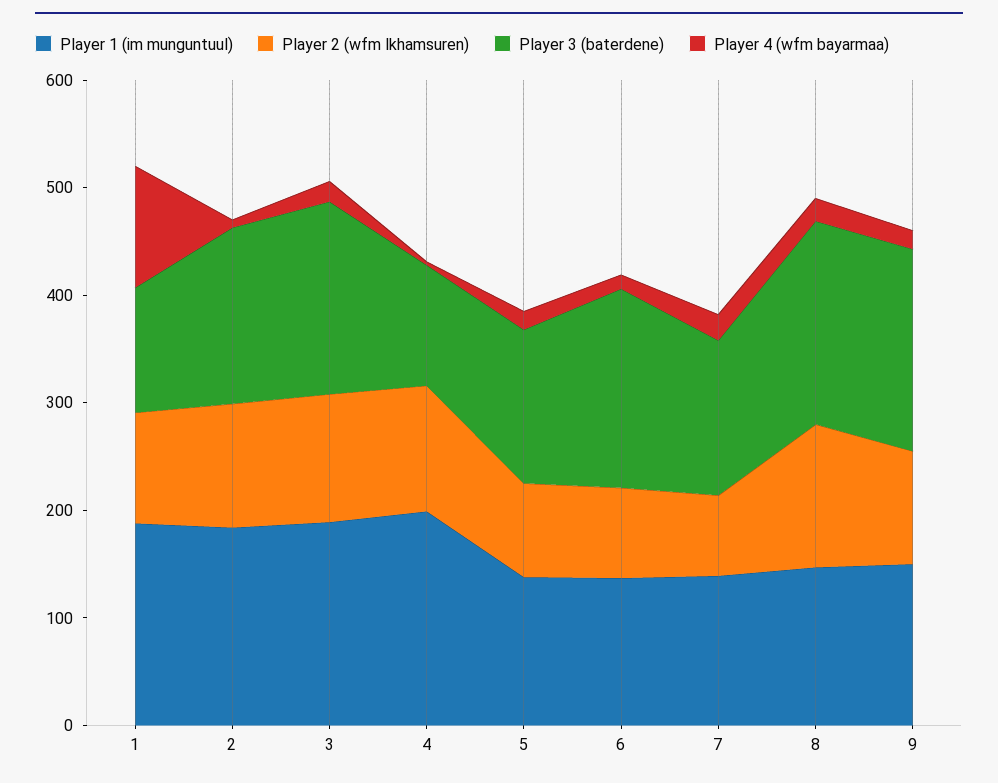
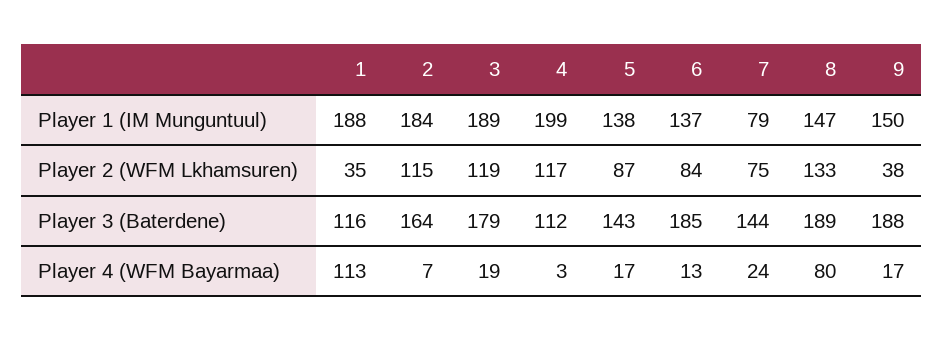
Player 2 (wfm lkhamsuren), 1: 100 -> 35
Player 1 (im munguntuul), 7: 140 -> 79
Player 4 (wfm bayarmaa), 8: 20 -> 80
Player 2 (wfm lkhamsuren), 9: 100 -> 38

